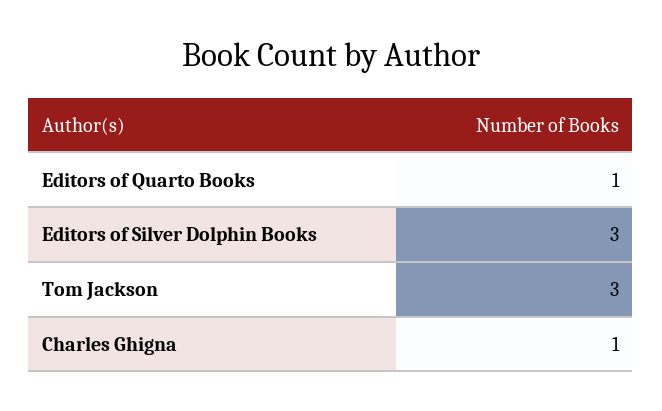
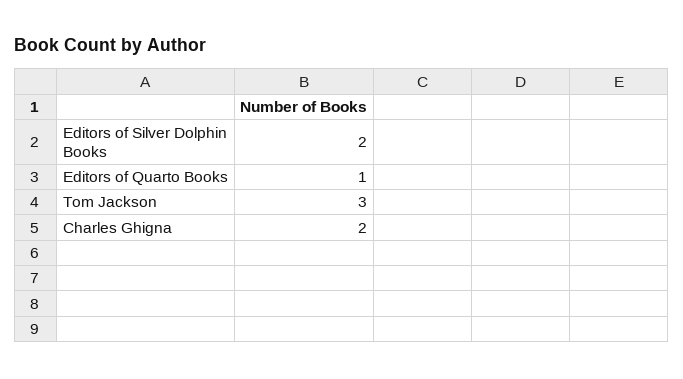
Editors of Silver Dolphin Books: 3 -> 2
Charles Ghigna: 1 -> 2

